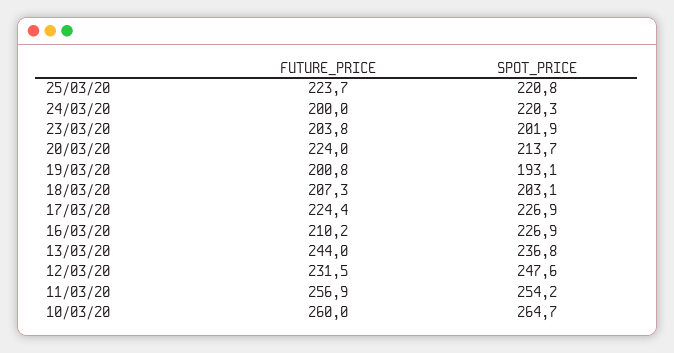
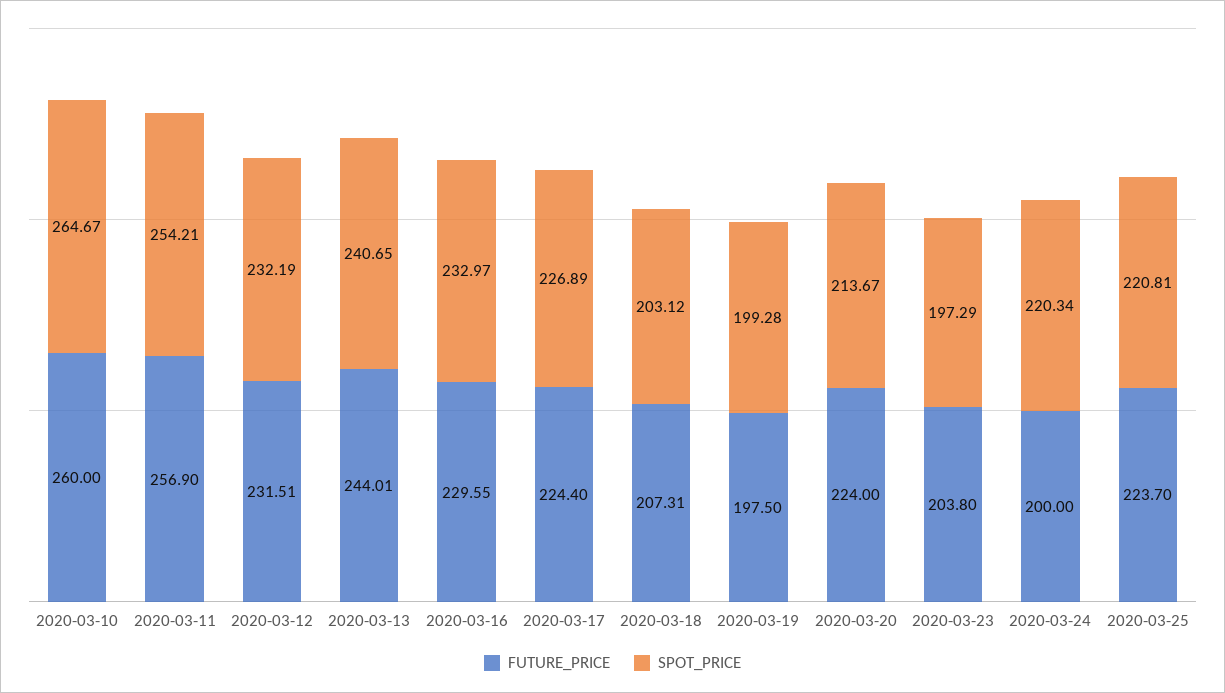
SPOT_PRICE, 23/03/20: 201.9 -> 197.29
FUTURE_PRICE, 19/03/20: 200.8 -> 197.5
SPOT_PRICE, 19/03/20: 193.1 -> 199.28
FUTURE_PRICE, 16/03/20: 210.2 -> 229.55
SPOT_PRICE, 16/03/20: 226.9 -> 232.97
SPOT_PRICE, 13/03/20: 236.8 -> 240.65
SPOT_PRICE, 12/03/20: 247.6 -> 232.19

